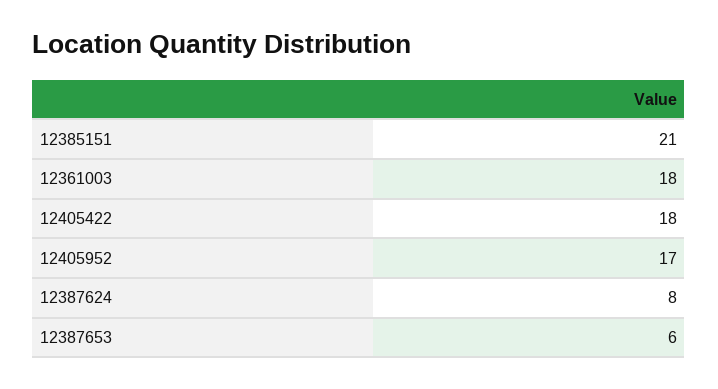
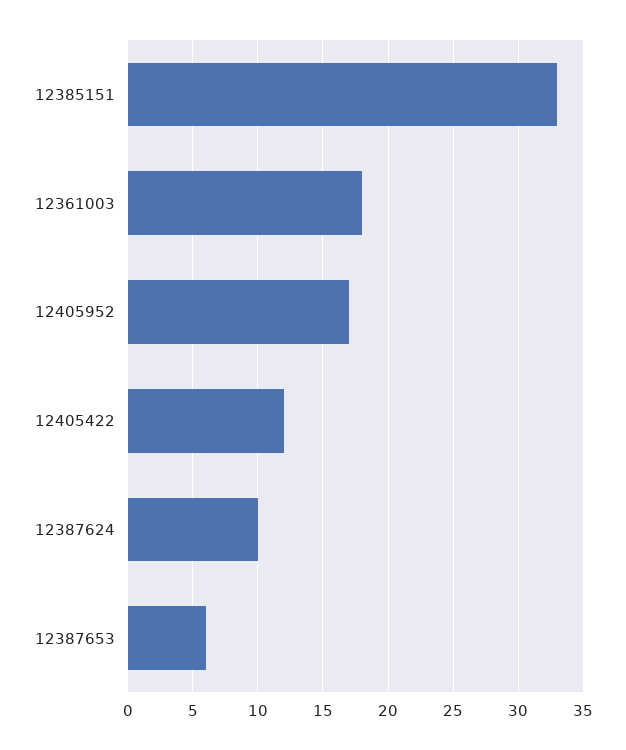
12385151: 21 -> 33
12405422: 18 -> 12
12387624: 8 -> 10

